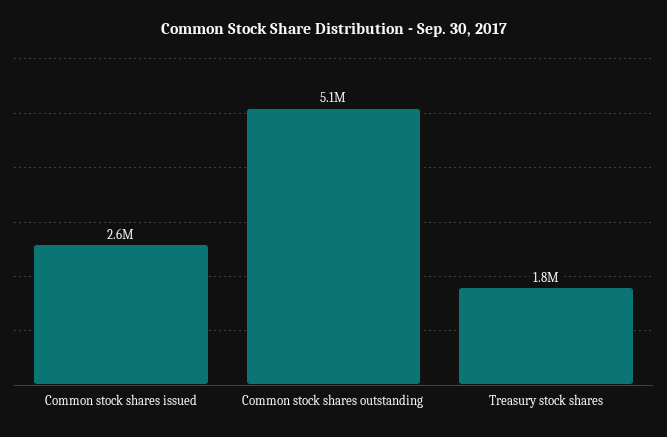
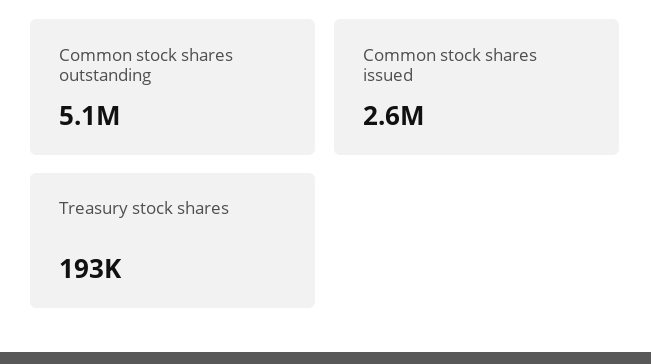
Treasury stock shares: 1800000 -> 193000

